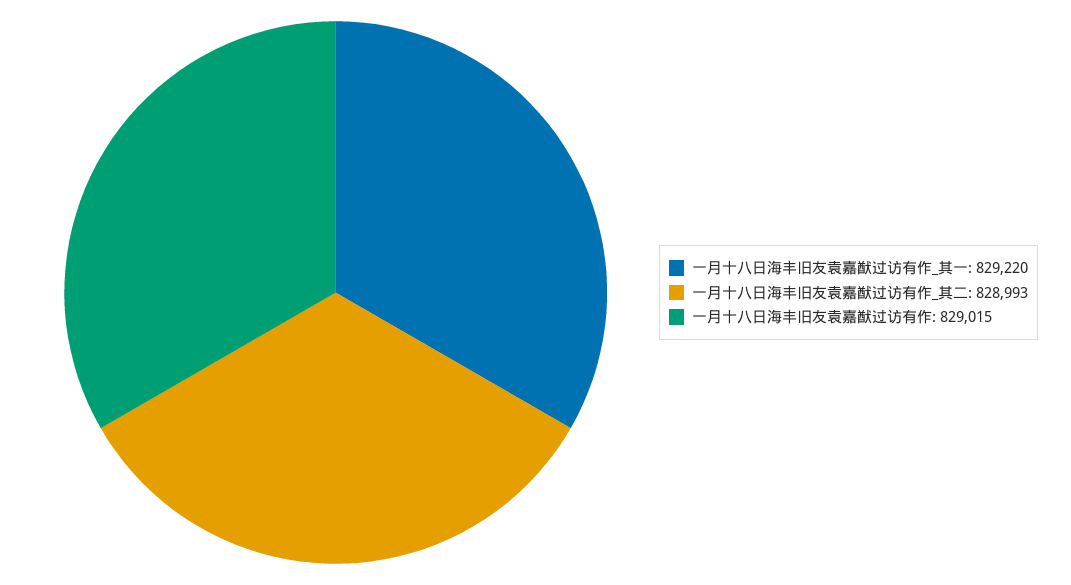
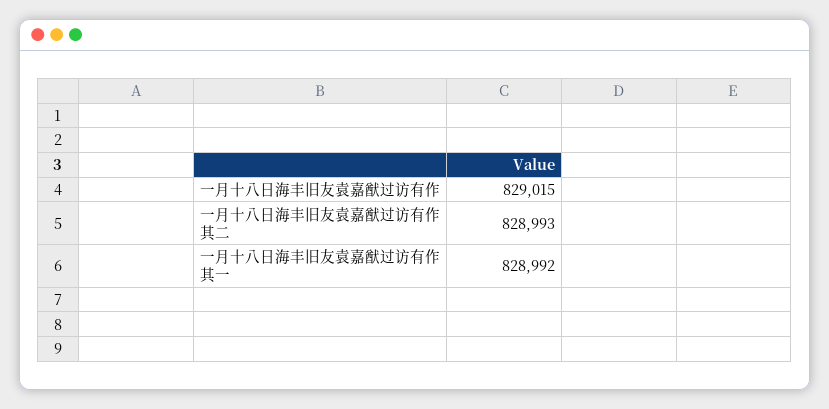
一月十八日海丰旧友袁嘉猷过访有作_其一: 829220 -> 828992

